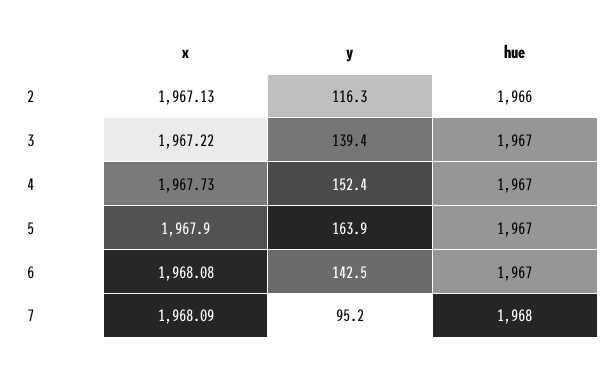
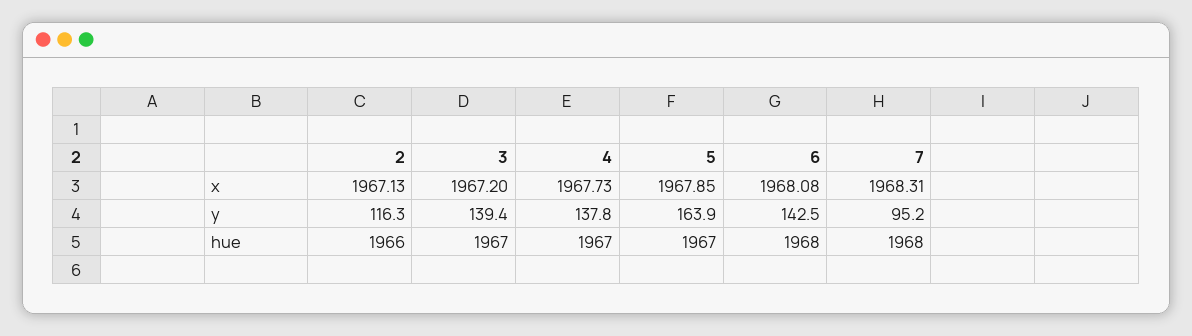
x, 3: 1967.22 -> 1967.2
y, 4: 152.4 -> 137.8
x, 5: 1967.9 -> 1967.85
hue, 6: 1967 -> 1968
x, 7: 1968.09 -> 1968.31

